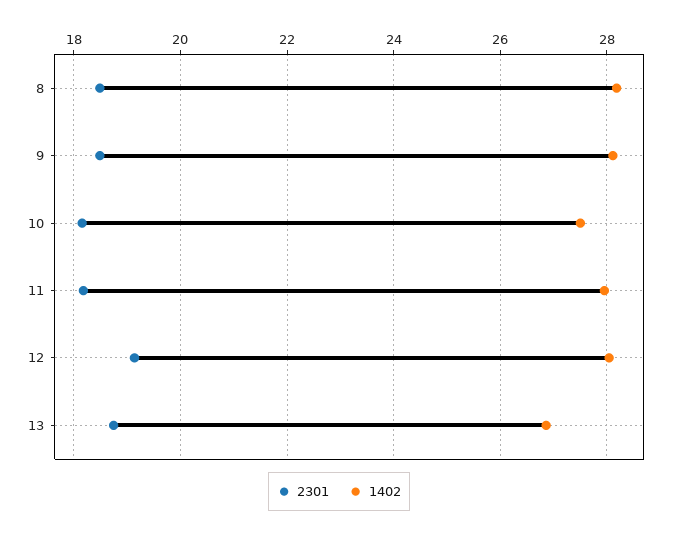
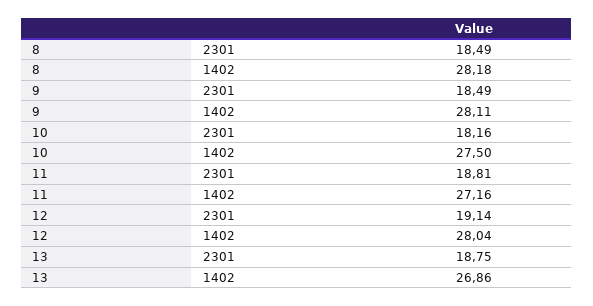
2301, 11: 18.2 -> 18.81
1402, 11: 28 -> 27.16

